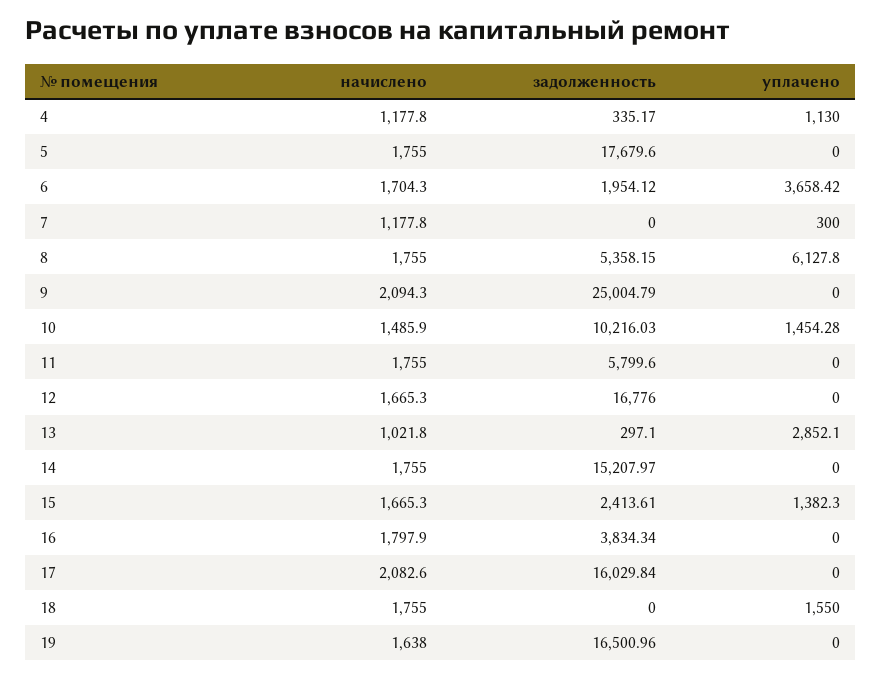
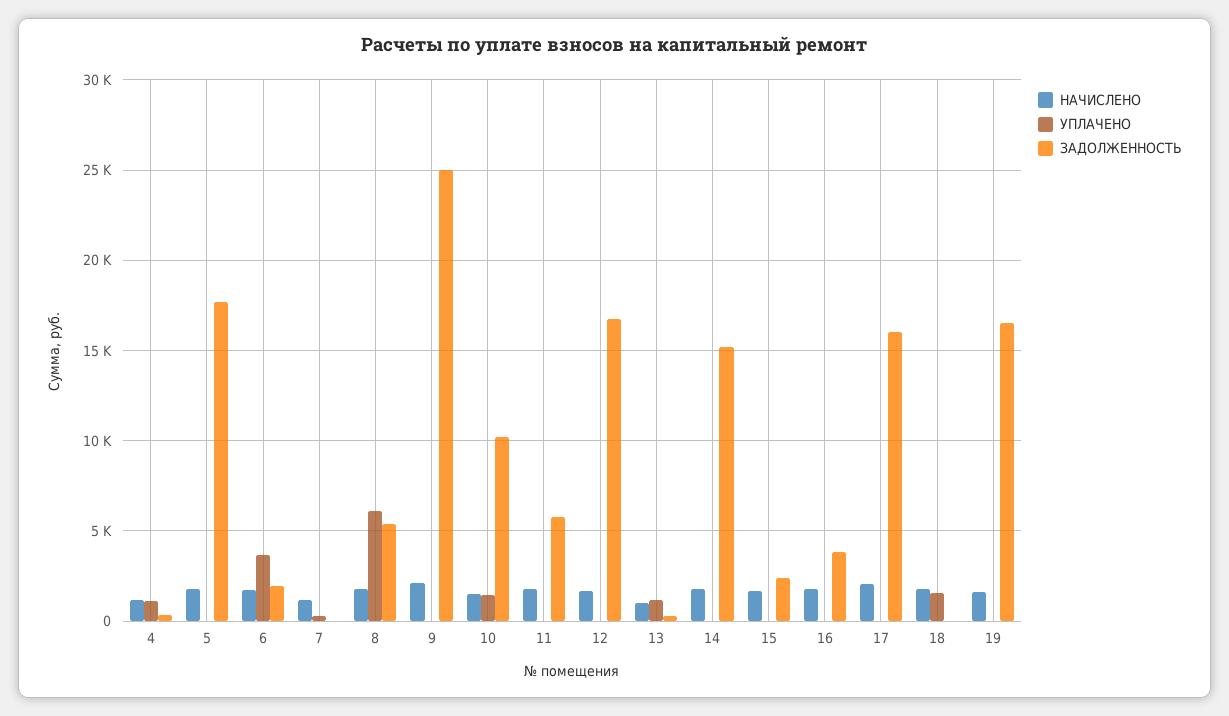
уплачено, 13: 2852.1 -> 1000
уплачено, 15: 1382.3 -> 0

